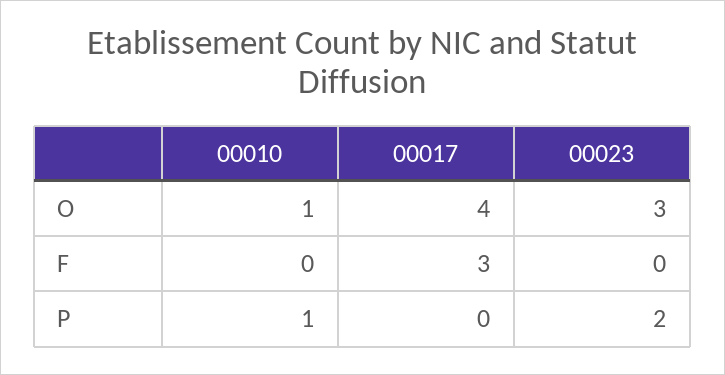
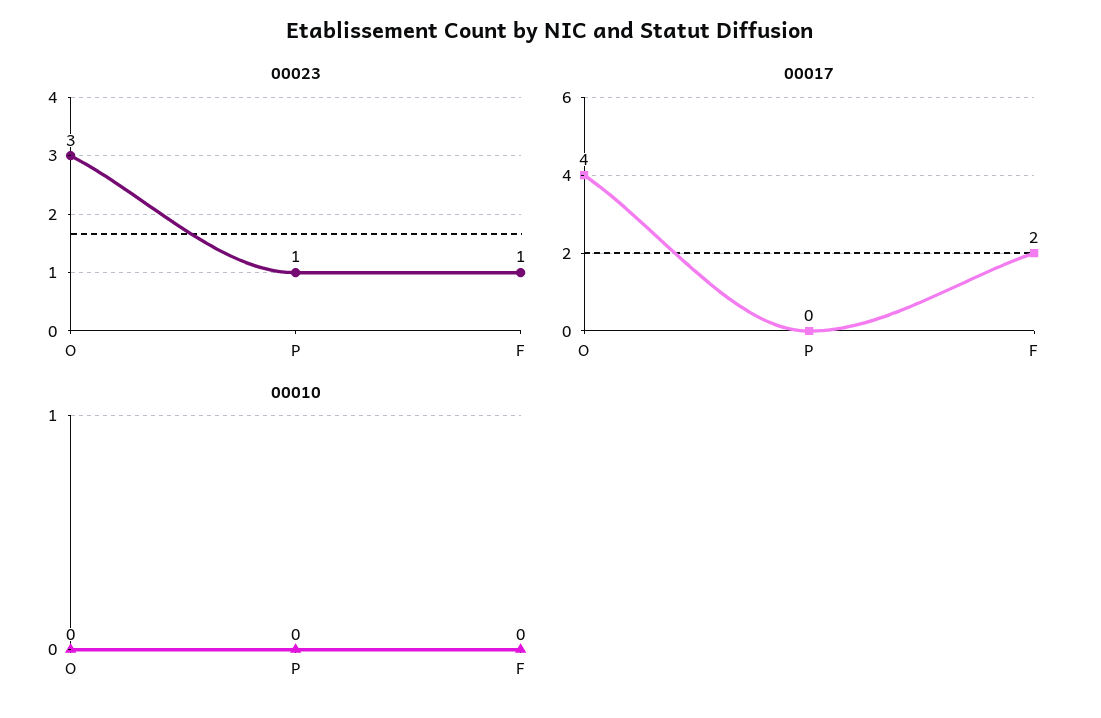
00010, O: 1 -> 0
00017, F: 3 -> 2
00023, F: 0 -> 1
00010, P: 1 -> 0
00023, P: 2 -> 1

